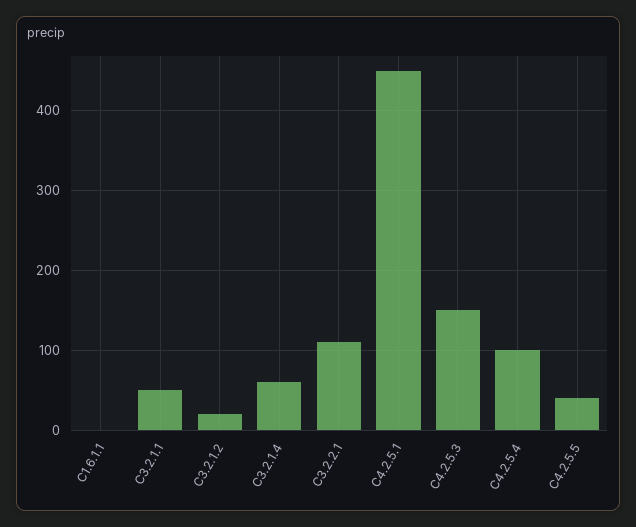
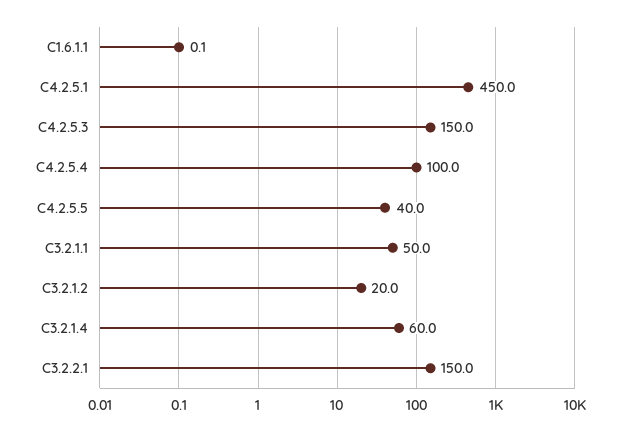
C3.2.2.1: 110 -> 150

